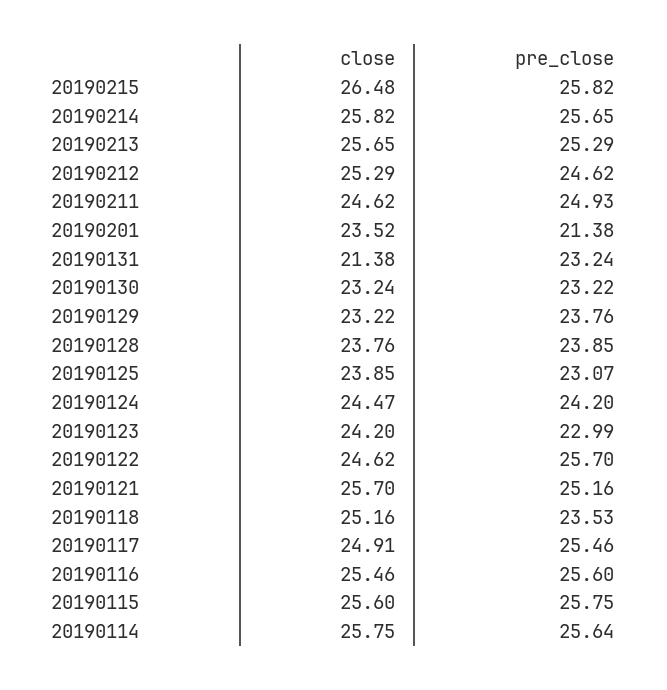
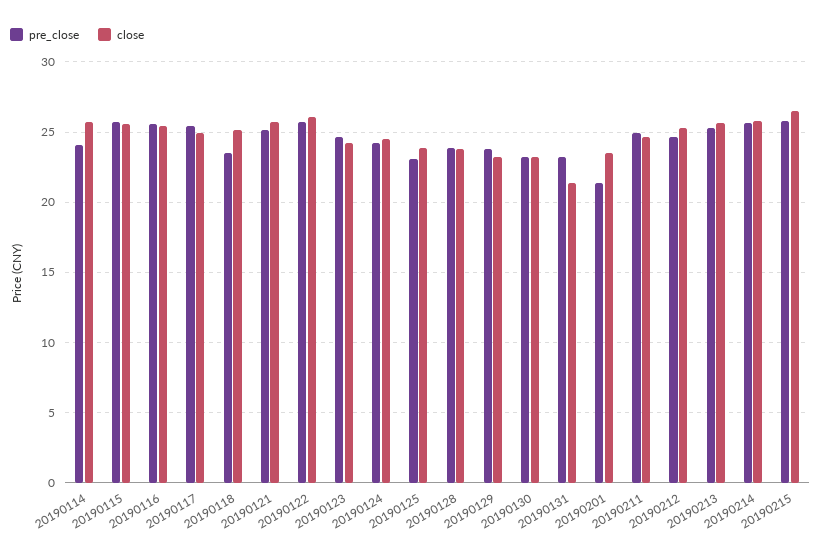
pre_close, 20190123: 22.99 -> 24.5
close, 20190122: 24.62 -> 26
pre_close, 20190114: 25.64 -> 24

